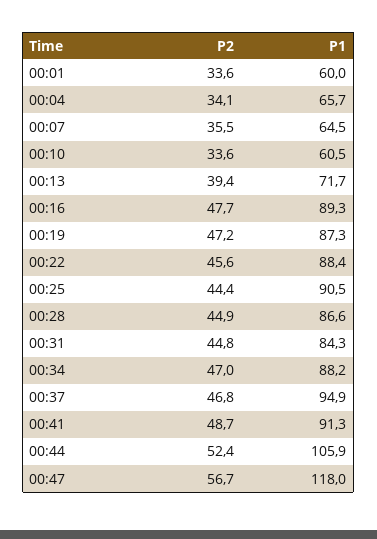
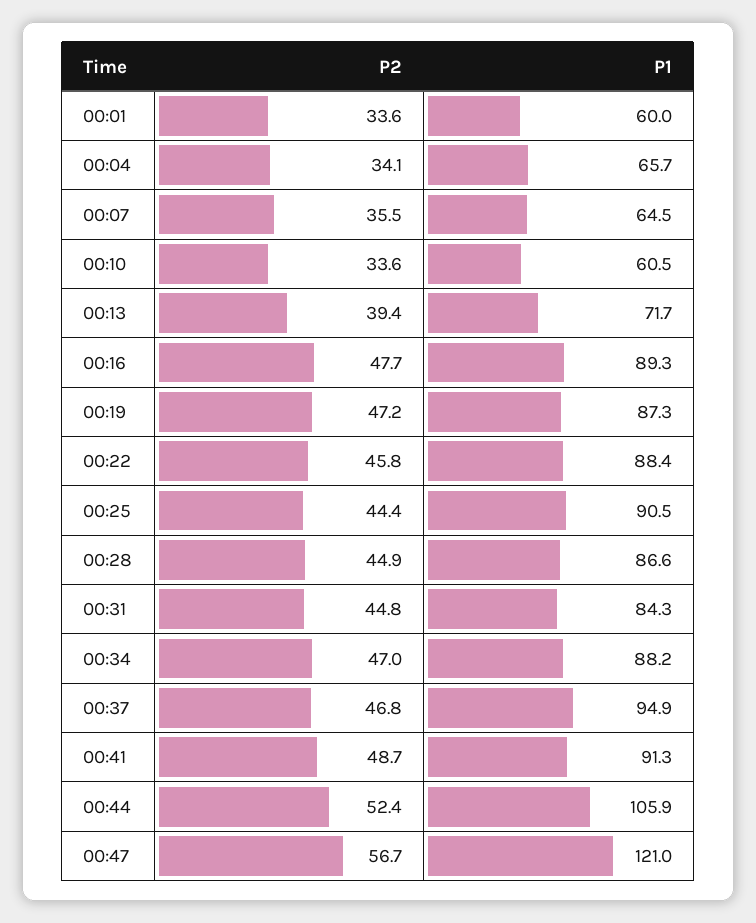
P2, 00:22: 45.6 -> 45.8
P1, 00:47: 118 -> 121

